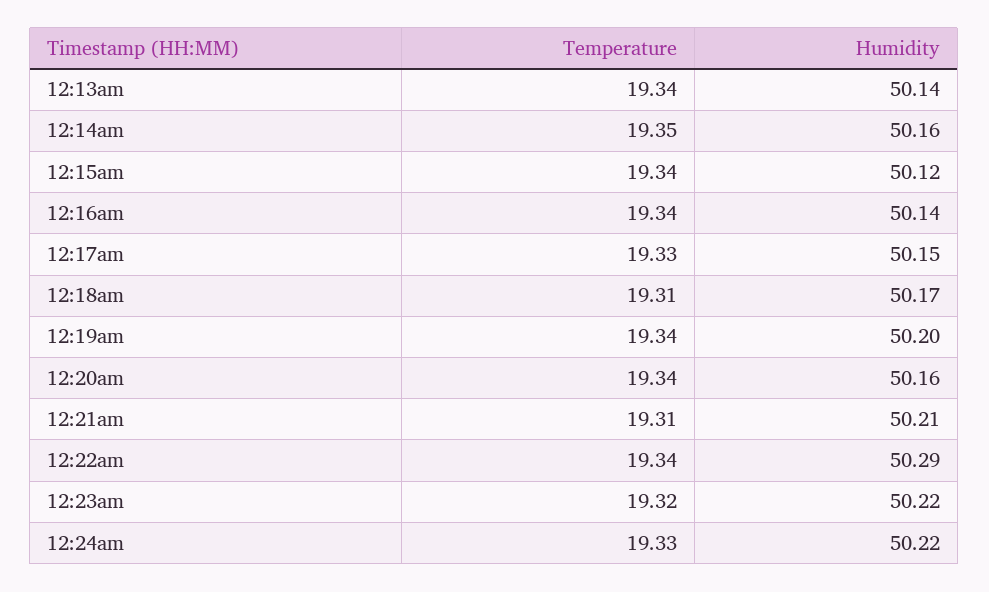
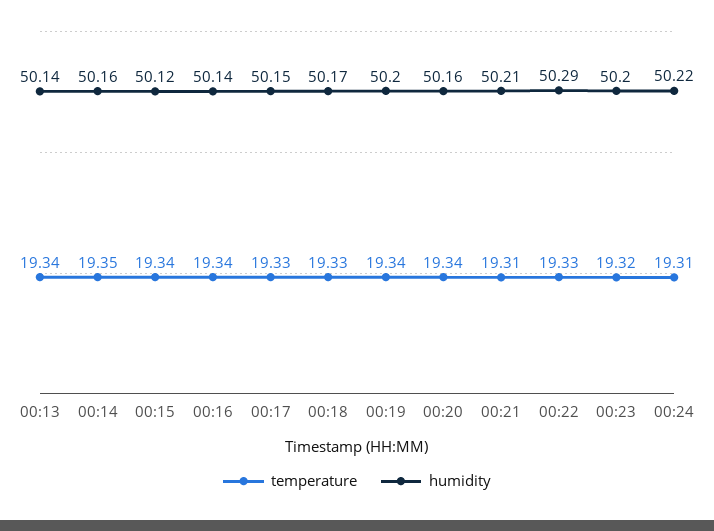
Temperature, 12:18am: 19.31 -> 19.33
Temperature, 12:22am: 19.34 -> 19.33
Humidity, 12:23am: 50.22 -> 50.2
Temperature, 12:24am: 19.33 -> 19.31

